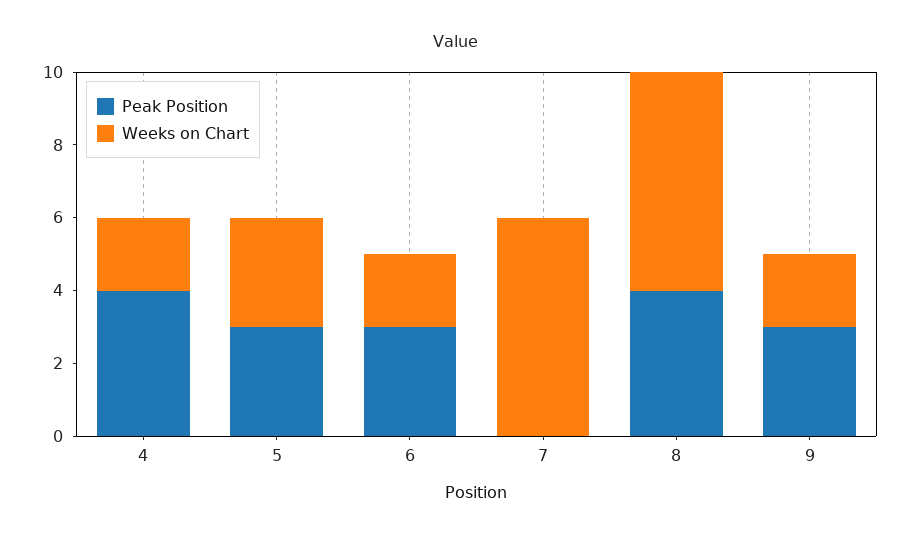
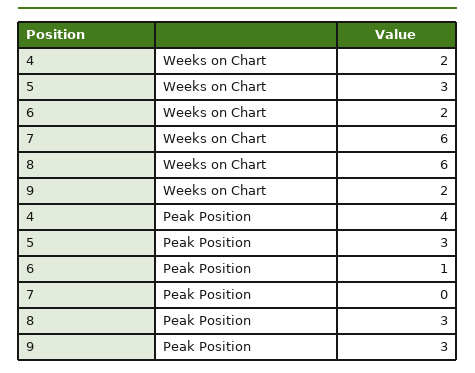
Peak Position, 6: 3 -> 1
Peak Position, 8: 4 -> 3

